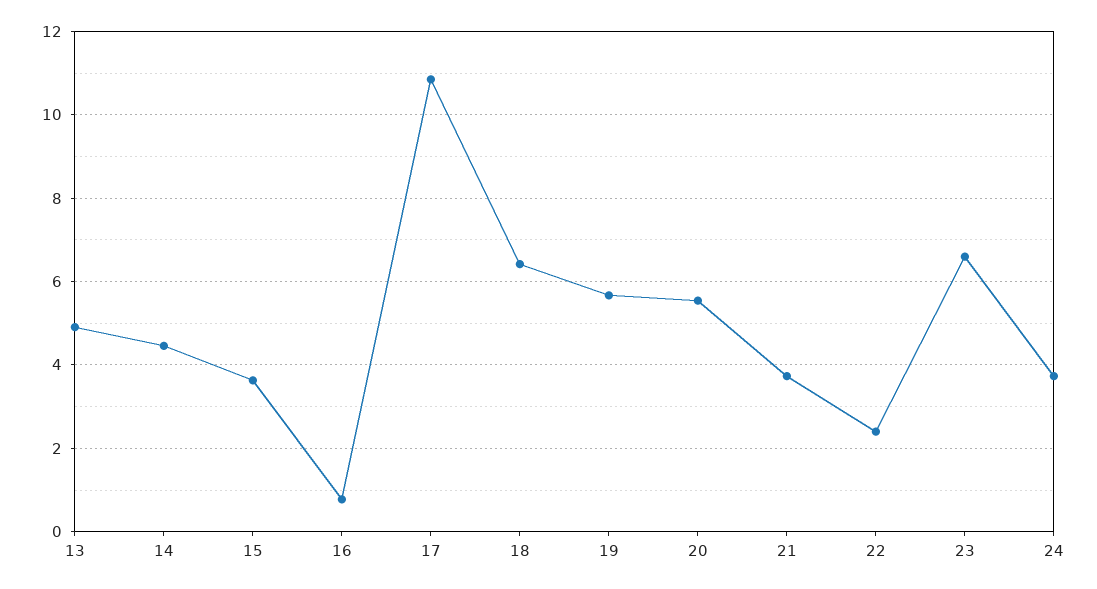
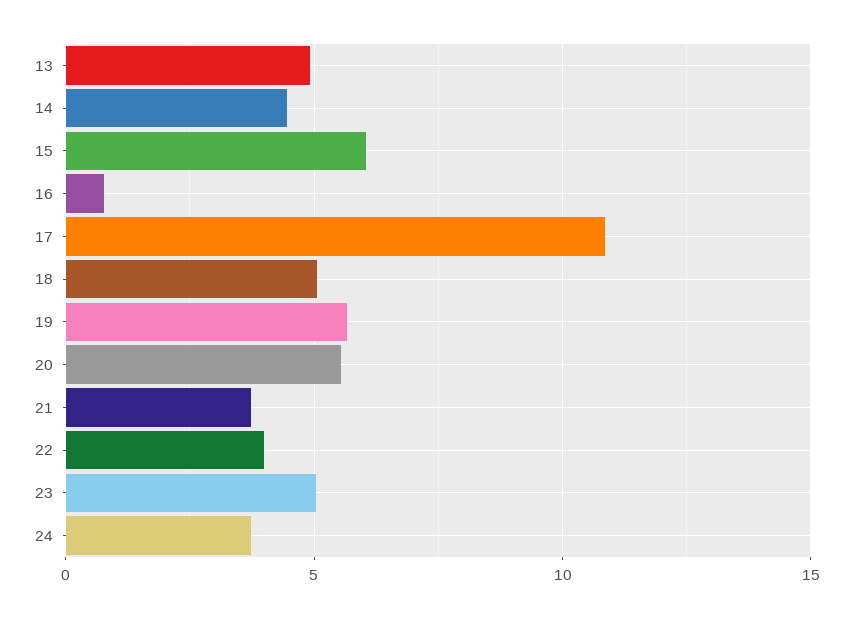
15: 3.6 -> 6
18: 6.4 -> 5
22: 2.4 -> 4
23: 6.6 -> 5

